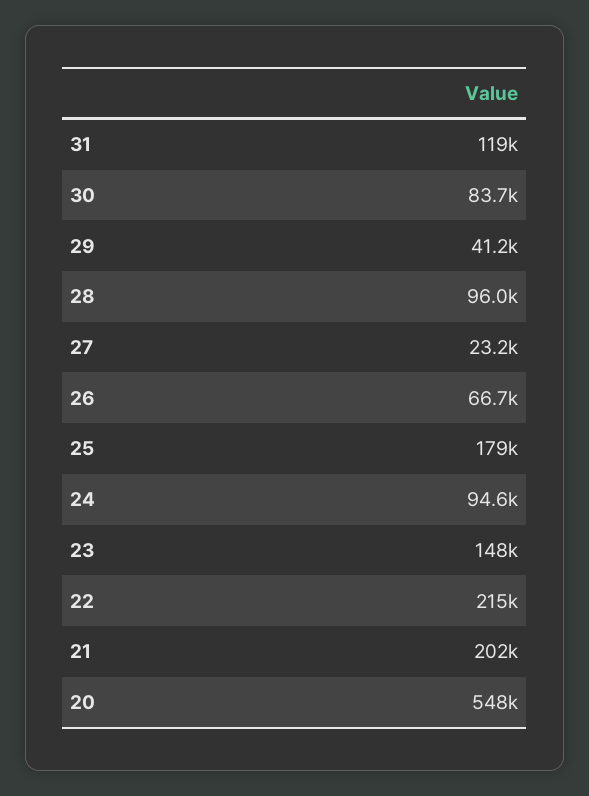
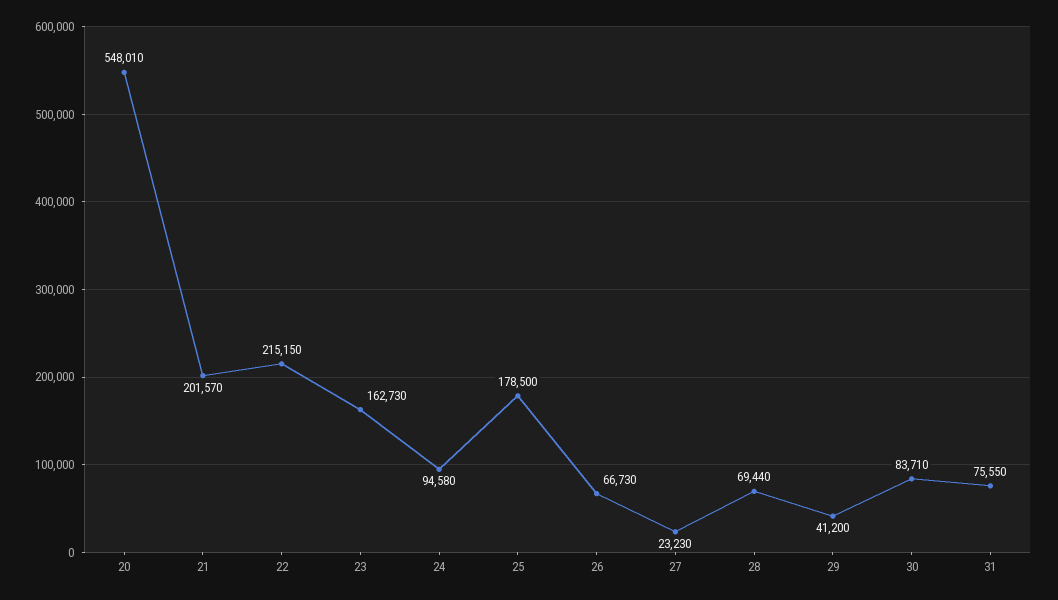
31: 119000 -> 75550
28: 96000 -> 69440
23: 148000 -> 162730

